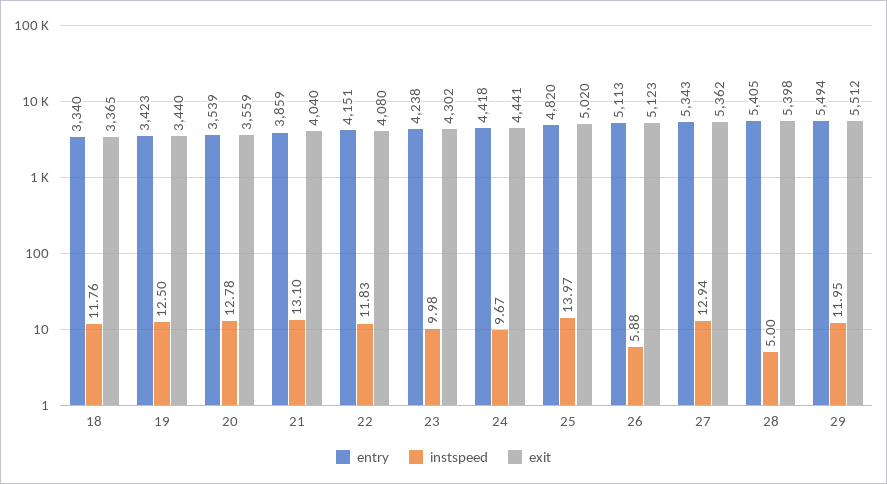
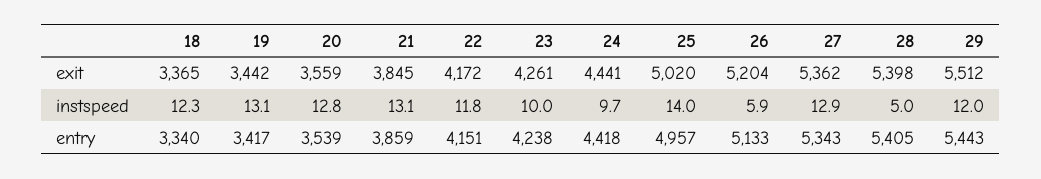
instspeed, 18: 11.76 -> 12.3
entry, 19: 3423 -> 3417
instspeed, 19: 12.5 -> 13.1
exit, 19: 3440 -> 3442
exit, 21: 4040 -> 3845
exit, 22: 4080 -> 4172
exit, 23: 4302 -> 4261
entry, 25: 4820 -> 4957
entry, 26: 5113 -> 5133
exit, 26: 5123 -> 5204
entry, 29: 5494 -> 5443

